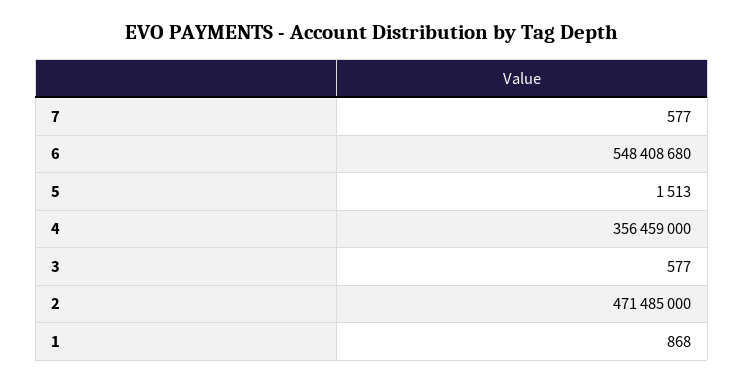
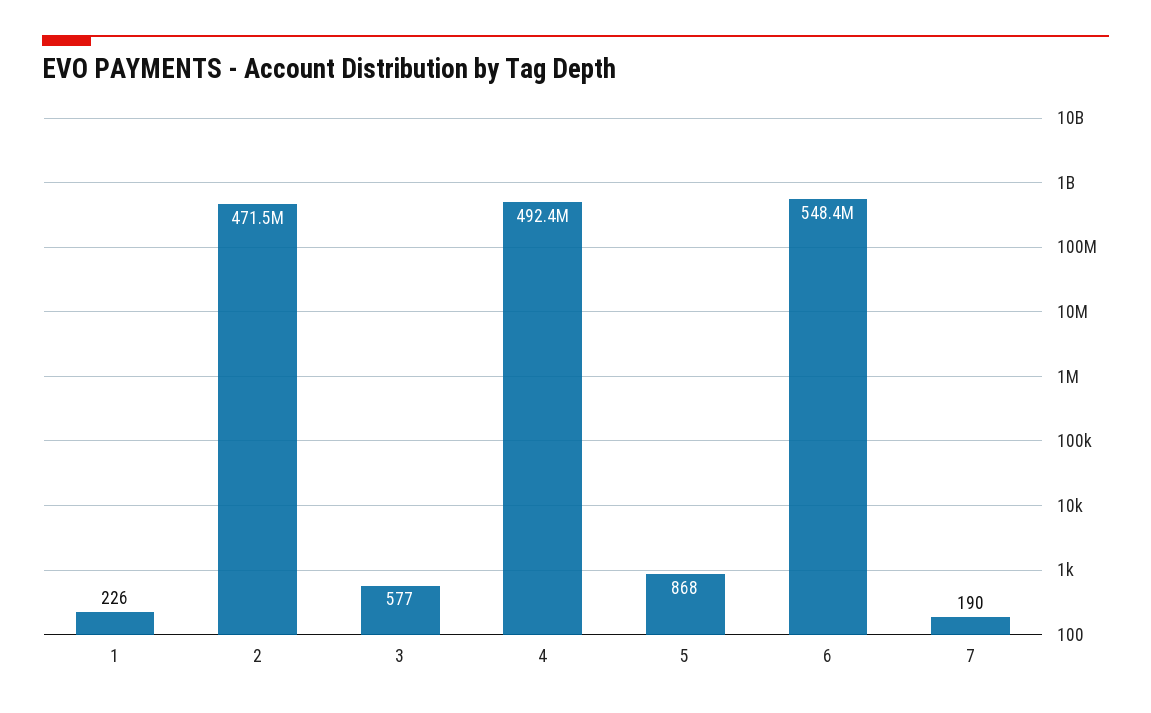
7: 577 -> 190
5: 1513 -> 868
4: 356459000 -> 492400000
1: 868 -> 226

